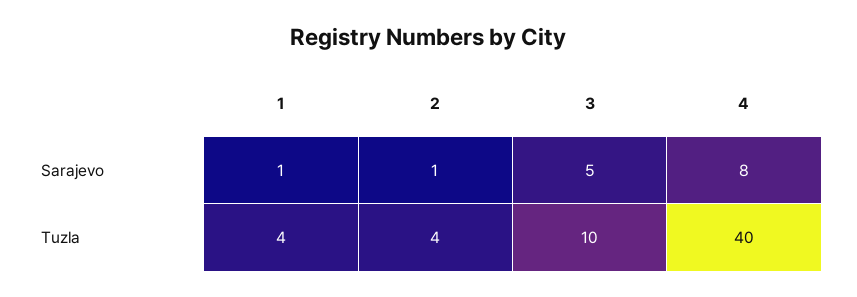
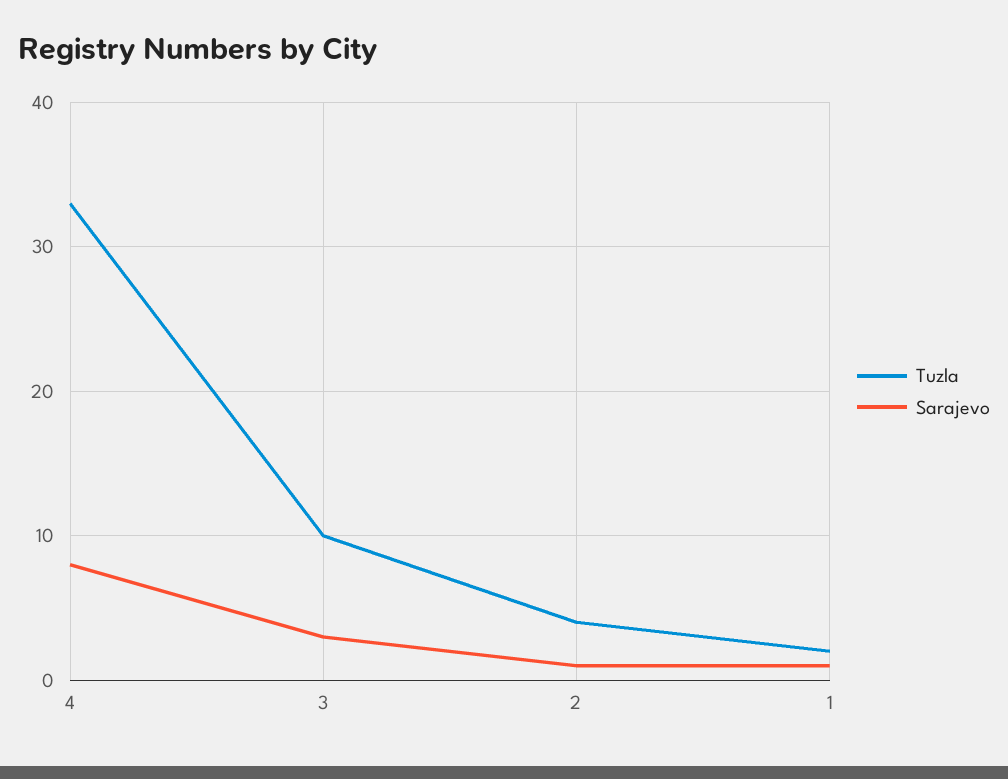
Sarajevo, 3: 5 -> 3
Tuzla, 1: 4 -> 2
Tuzla, 4: 40 -> 33

